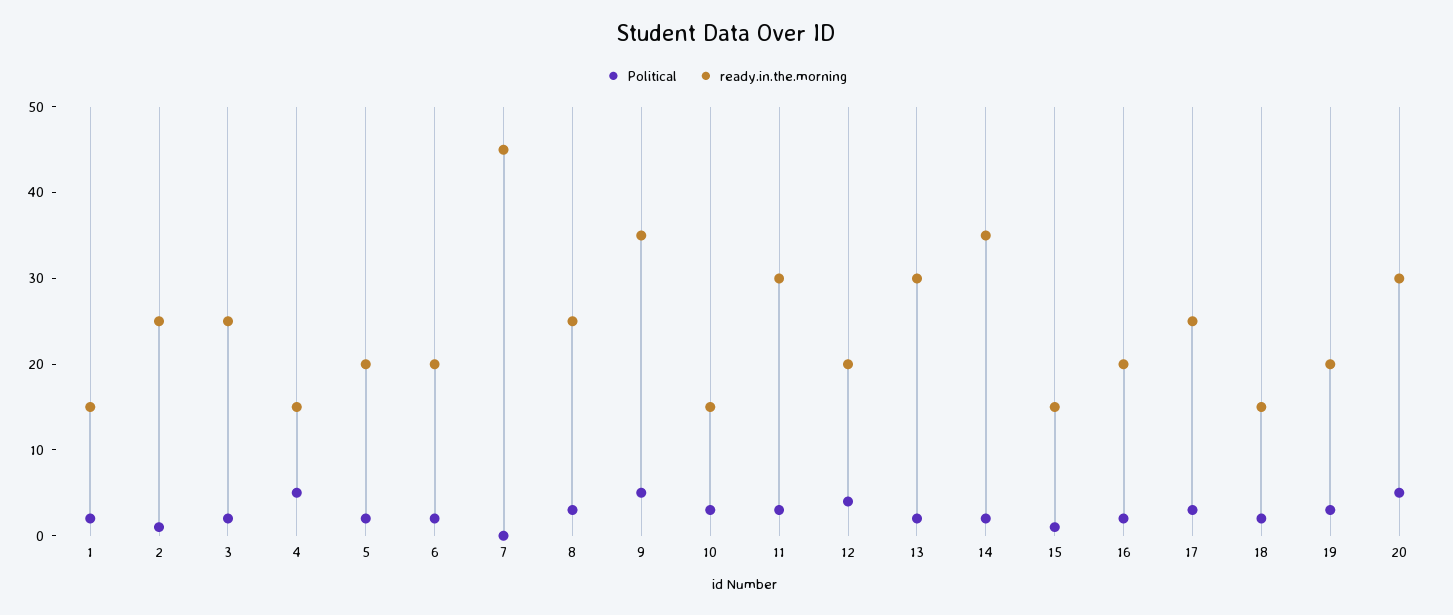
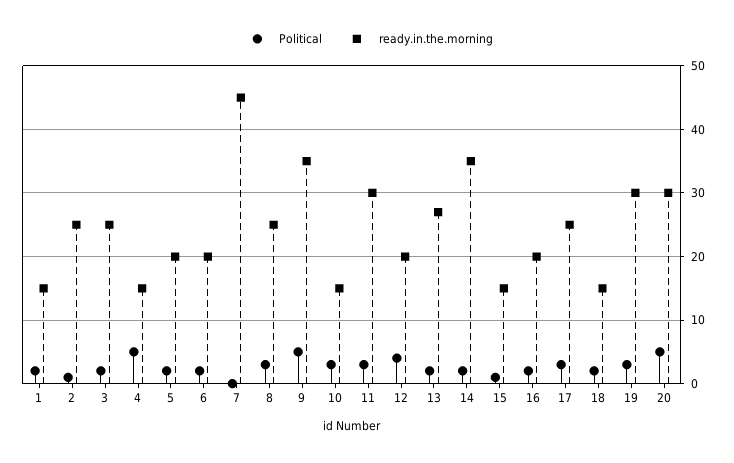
ready.in.the.morning, 13: 30 -> 27
ready.in.the.morning, 19: 20 -> 30

